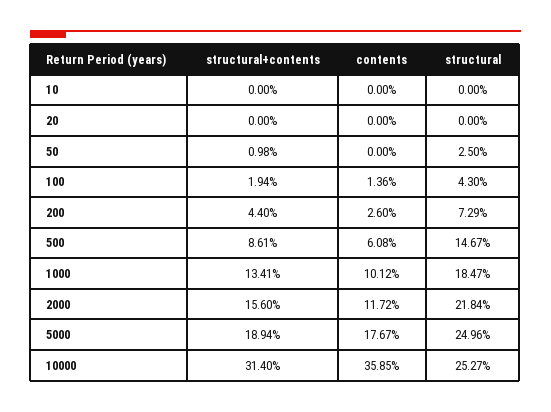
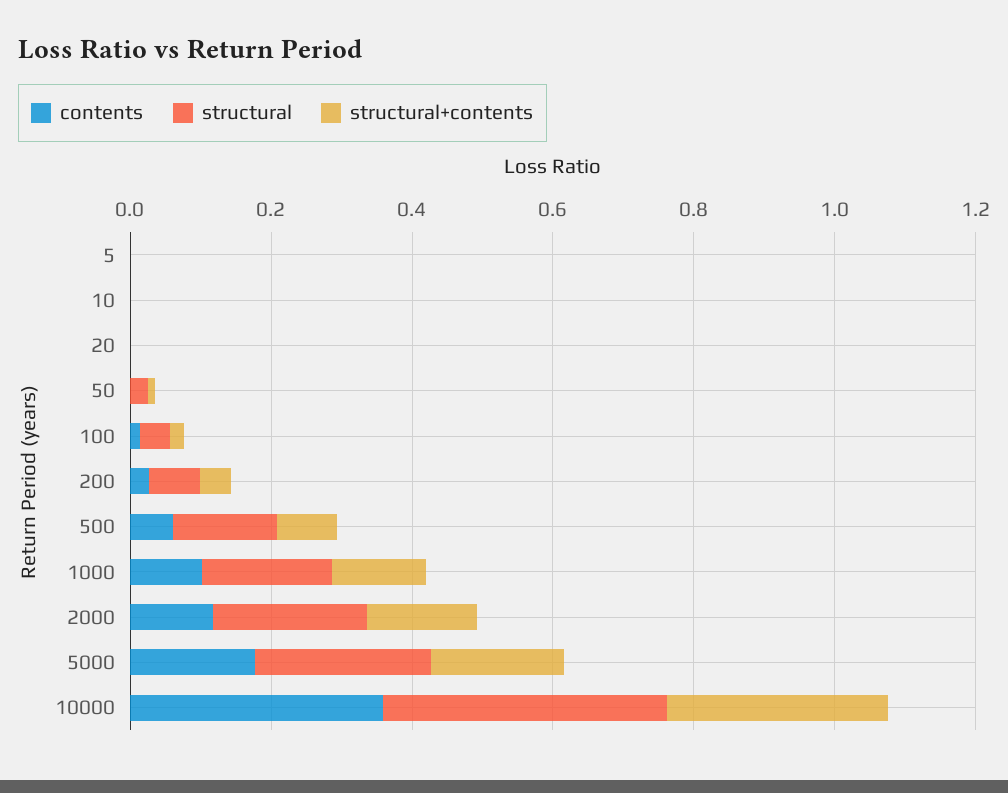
structural, 10000: 0.2527 -> 0.4
contents, 5: none -> 0
structural, 5: none -> 0
structural+contents, 5: none -> 0

